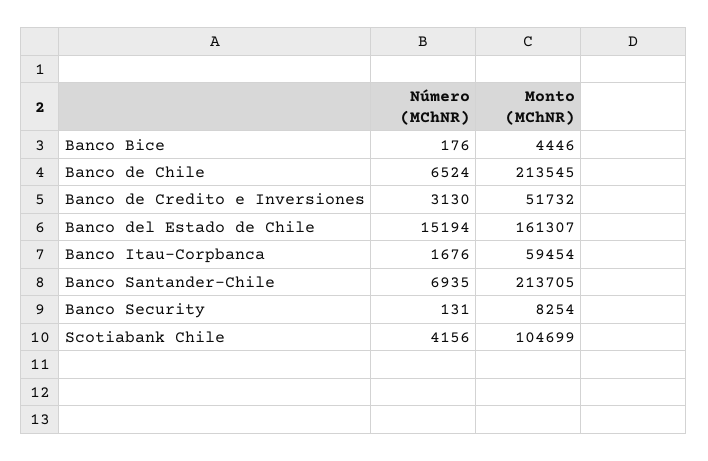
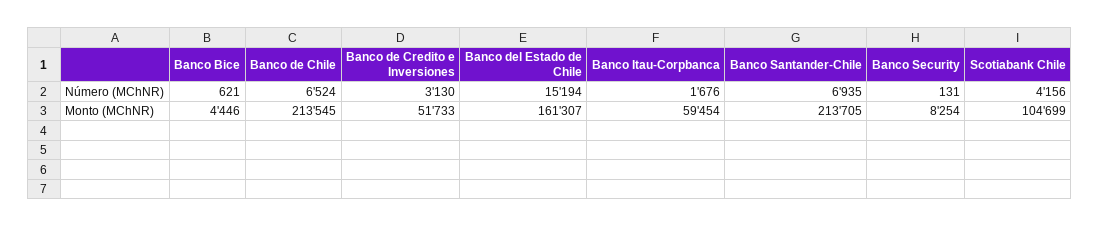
Número (MChNR), Banco Bice: 176 -> 621
Monto (MChNR), Banco de Credito e Inversiones: 51732 -> 51733

